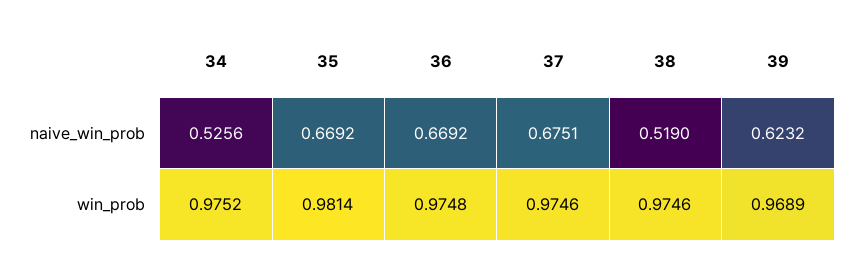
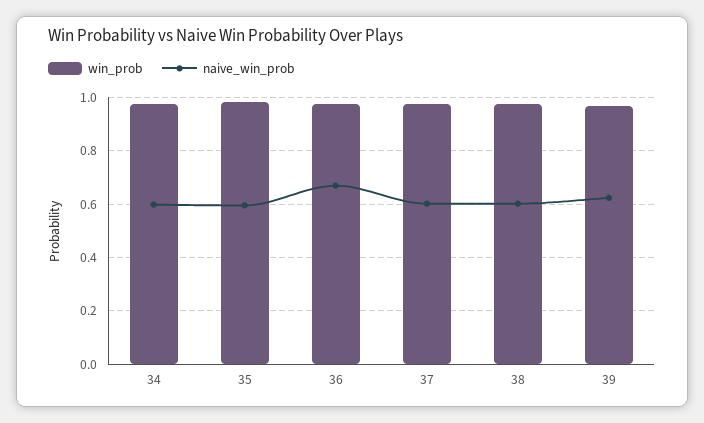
naive_win_prob, 34: 0.5256 -> 0.6
naive_win_prob, 35: 0.6692 -> 0.6
naive_win_prob, 37: 0.6751 -> 0.6
naive_win_prob, 38: 0.519 -> 0.6

